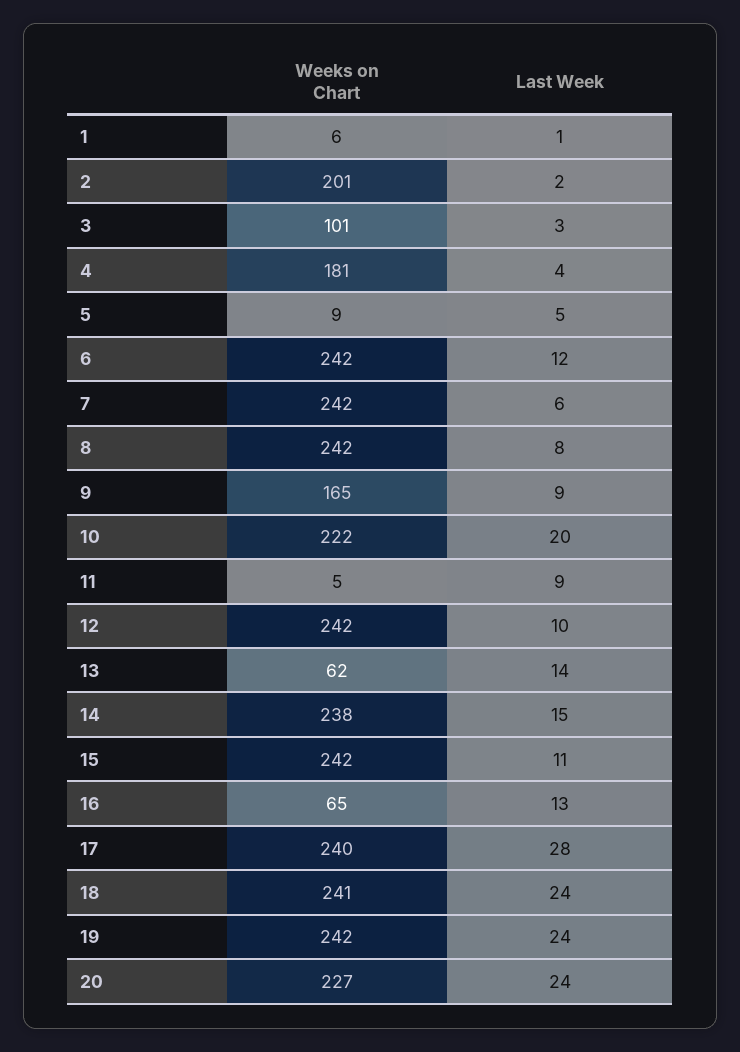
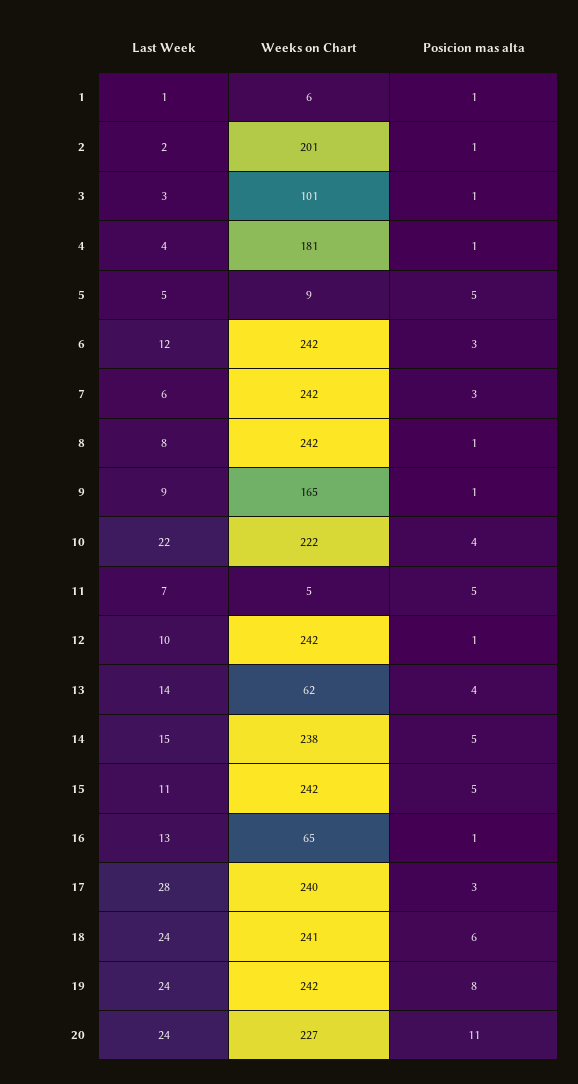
Last Week, 10: 20 -> 22
Last Week, 11: 9 -> 7
Posicion mas alta, 1: none -> 1
Posicion mas alta, 2: none -> 1
Posicion mas alta, 3: none -> 1
Posicion mas alta, 4: none -> 1
Posicion mas alta, 5: none -> 5
Posicion mas alta, 6: none -> 3
Posicion mas alta, 7: none -> 3
Posicion mas alta, 8: none -> 1
Posicion mas alta, 9: none -> 1
Posicion mas alta, 10: none -> 4
Posicion mas alta, 11: none -> 5
Posicion mas alta, 12: none -> 1
Posicion mas alta, 13: none -> 4
Posicion mas alta, 14: none -> 5
Posicion mas alta, 15: none -> 5
Posicion mas alta, 16: none -> 1
Posicion mas alta, 17: none -> 3
Posicion mas alta, 18: none -> 6
Posicion mas alta, 19: none -> 8
Posicion mas alta, 20: none -> 11

